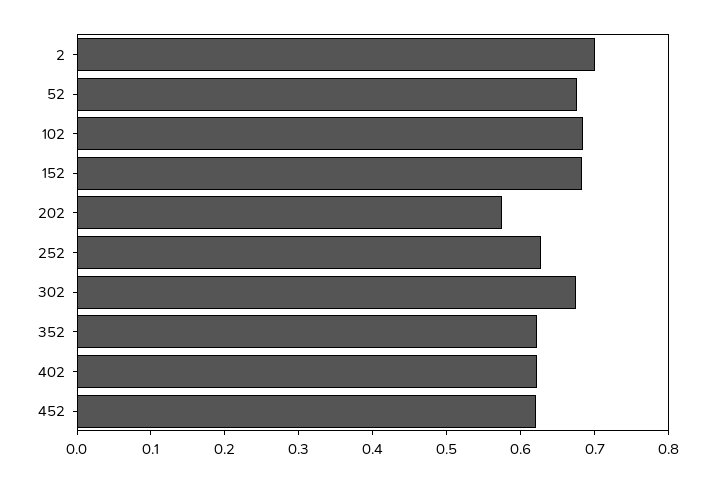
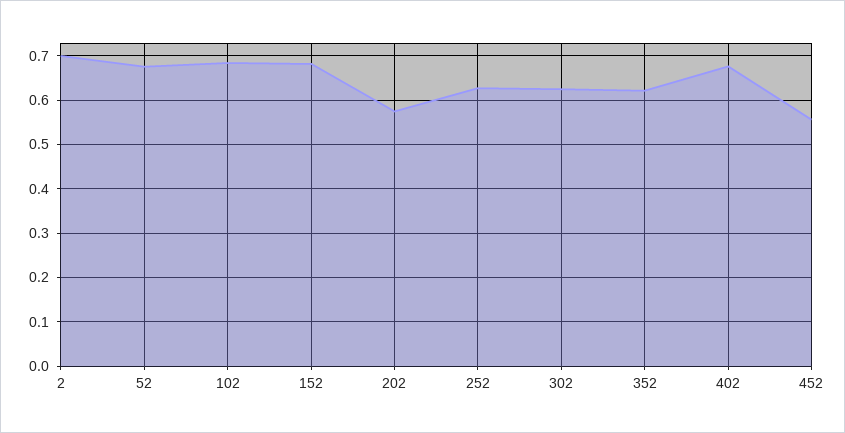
302: 0.68 -> 0.62
402: 0.62 -> 0.68
452: 0.62 -> 0.56

